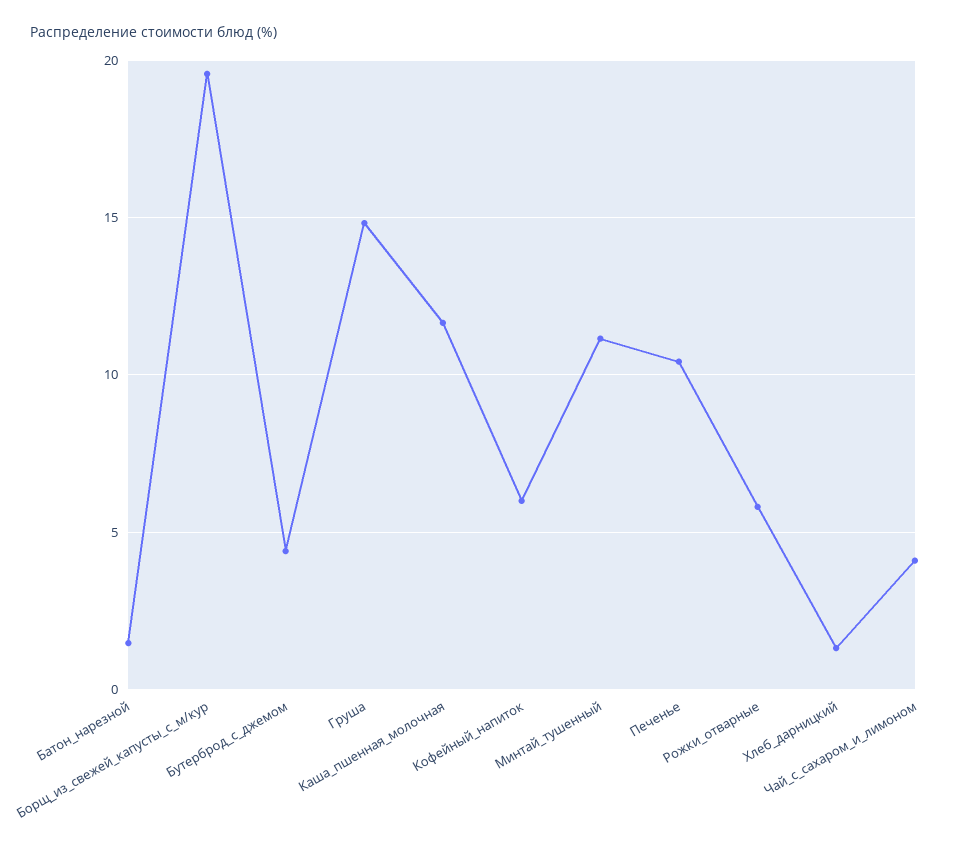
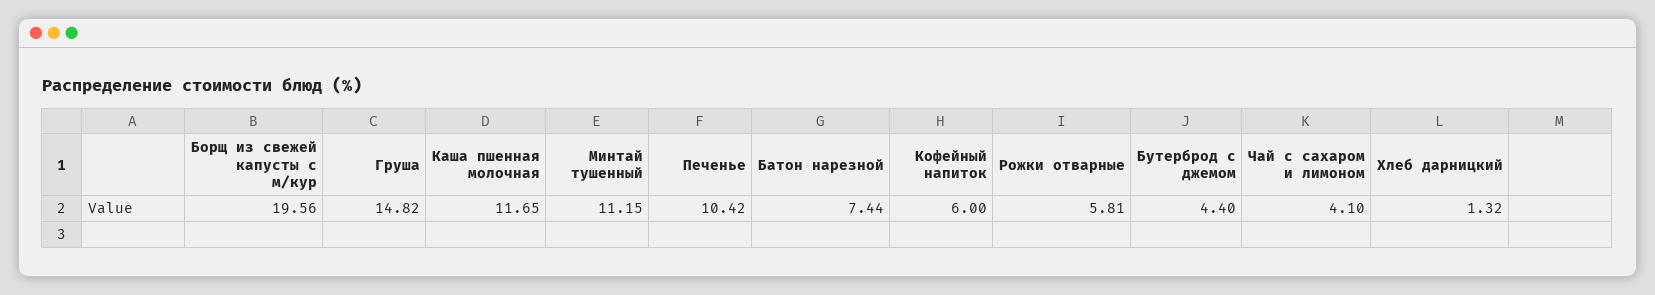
Батон_нарезной: 1.5 -> 7.44

